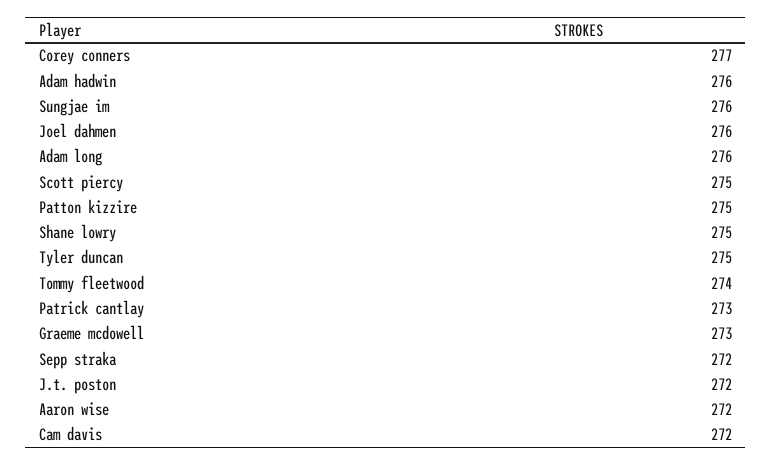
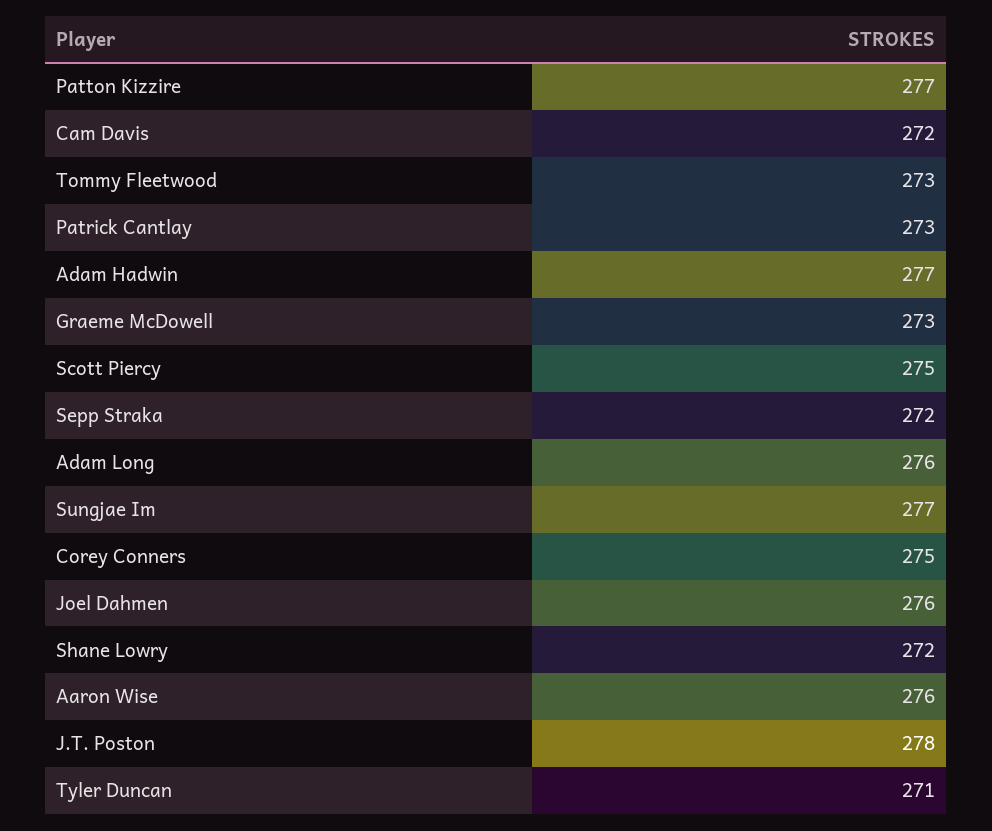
Corey conners: 277 -> 275
Adam hadwin: 276 -> 277
Sungjae im: 276 -> 277
Patton kizzire: 275 -> 277
Shane lowry: 275 -> 272
Tyler duncan: 275 -> 271
Tommy fleetwood: 274 -> 273
J.t. poston: 272 -> 278
Aaron wise: 272 -> 276

